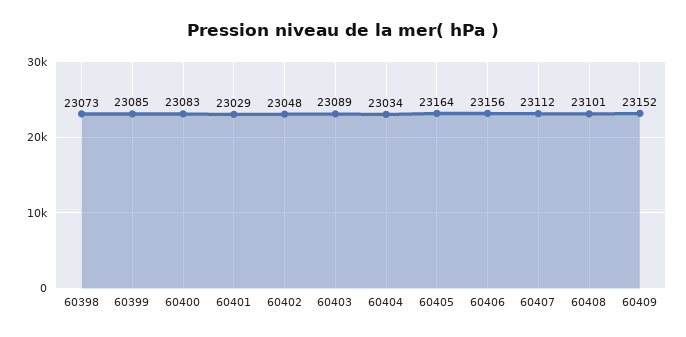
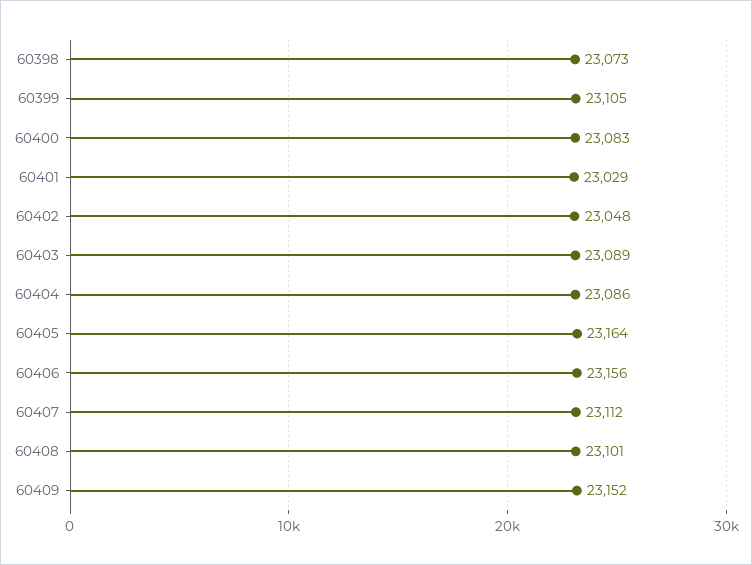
60399: 23085 -> 23105
60404: 23034 -> 23086

